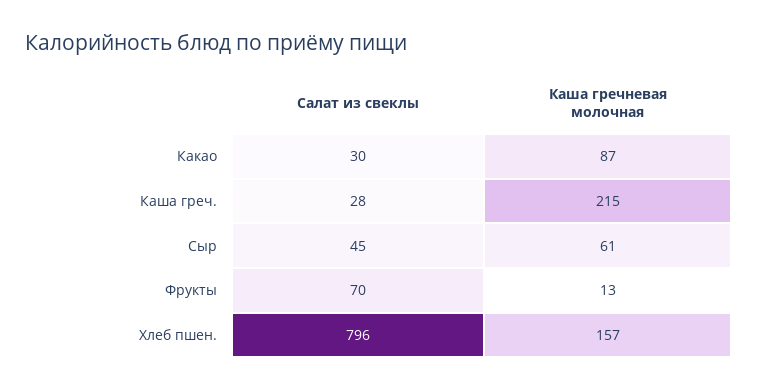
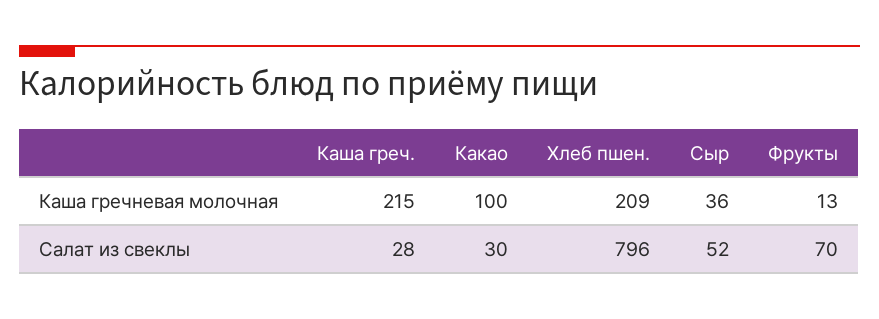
Каша гречневая молочная, Какао: 87 -> 100
Салат из свеклы, Сыр: 45 -> 52
Каша гречневая молочная, Сыр: 61 -> 36
Каша гречневая молочная, Хлеб пшен.: 157 -> 209

